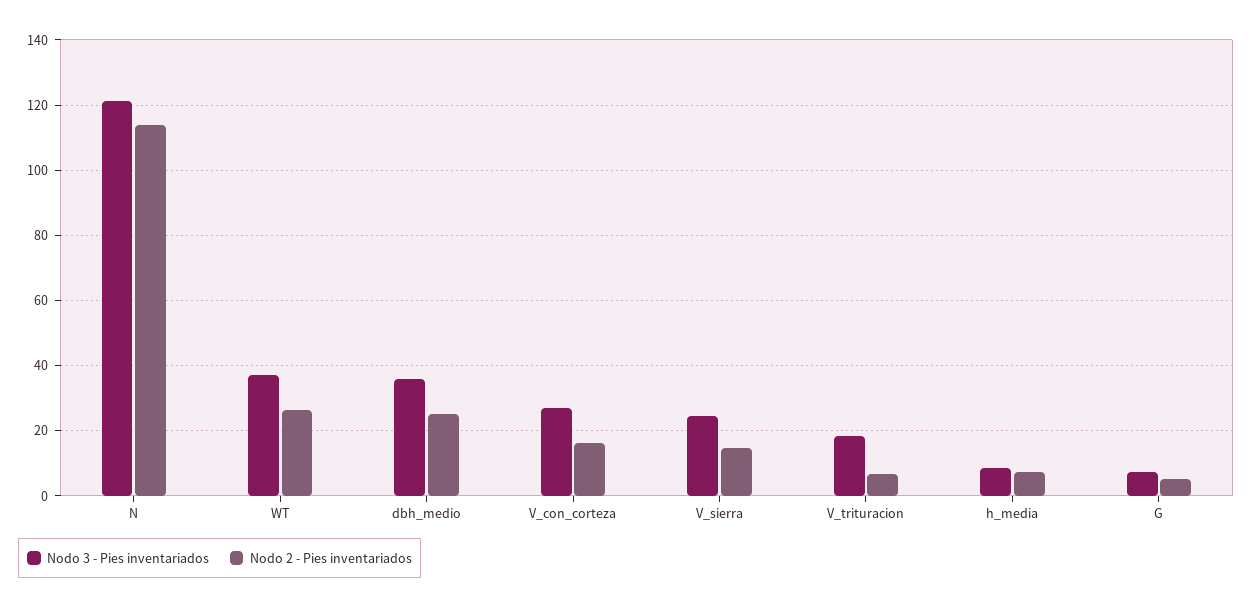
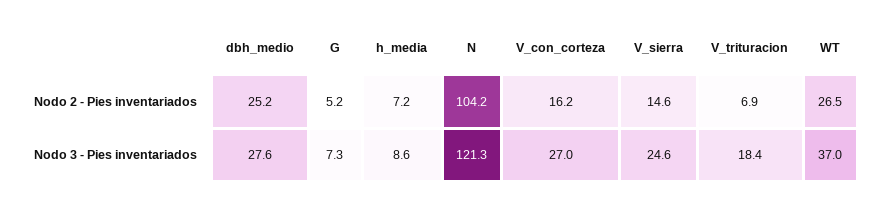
Nodo 2 - Pies inventariados, N: 114 -> 104.2
Nodo 3 - Pies inventariados, dbh_medio: 36 -> 27.6

